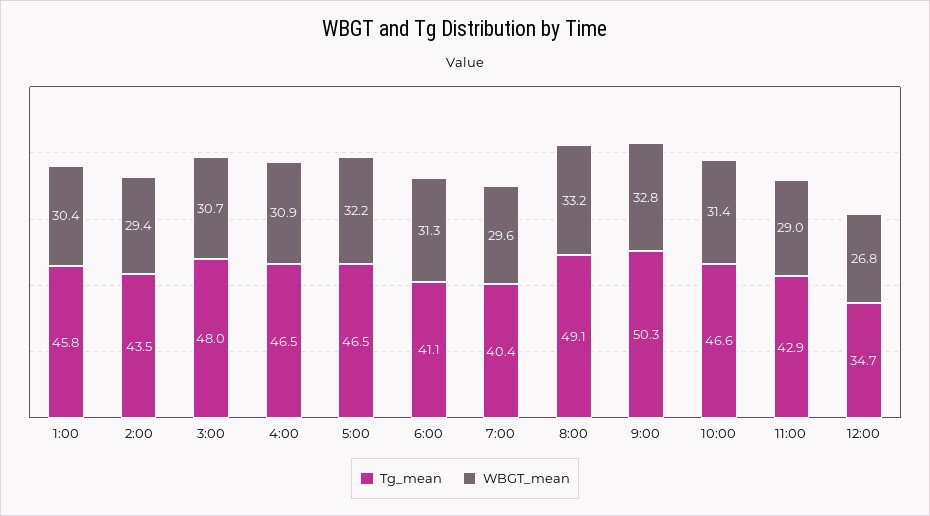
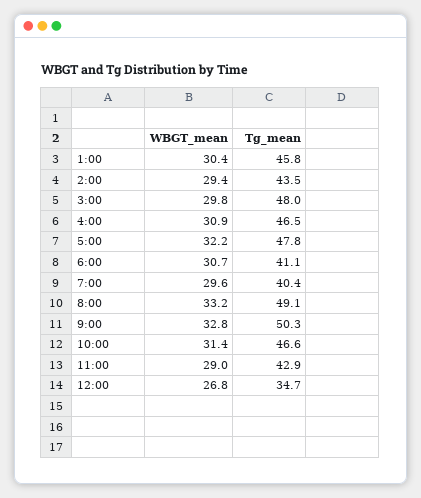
WBGT_mean, 3:00: 30.7 -> 29.8
Tg_mean, 5:00: 46.5 -> 47.8
WBGT_mean, 6:00: 31.3 -> 30.7

